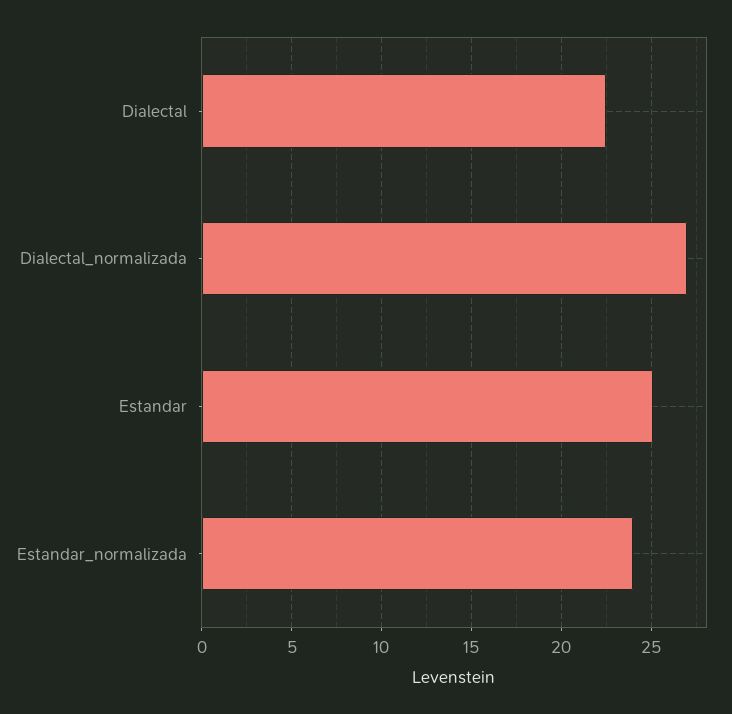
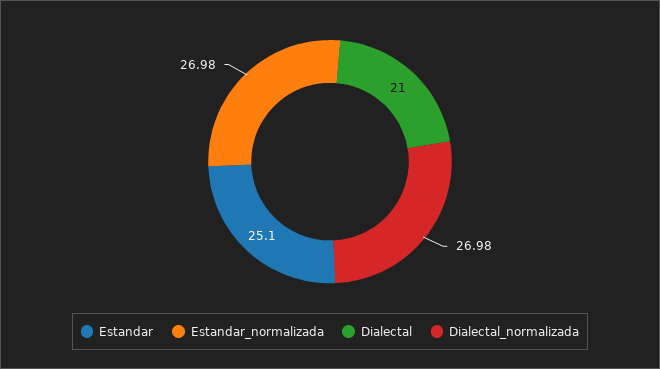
Dialectal: 22.5 -> 21
Estandar_normalizada: 24 -> 26.98

